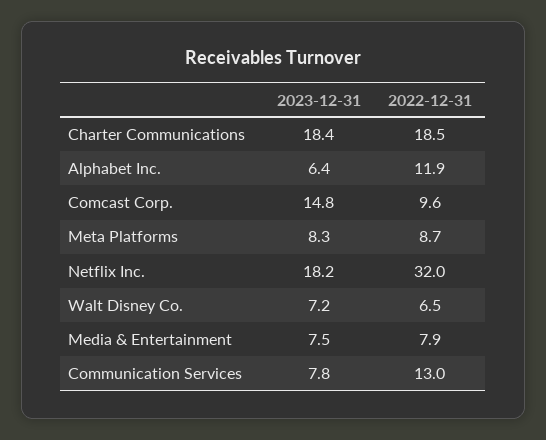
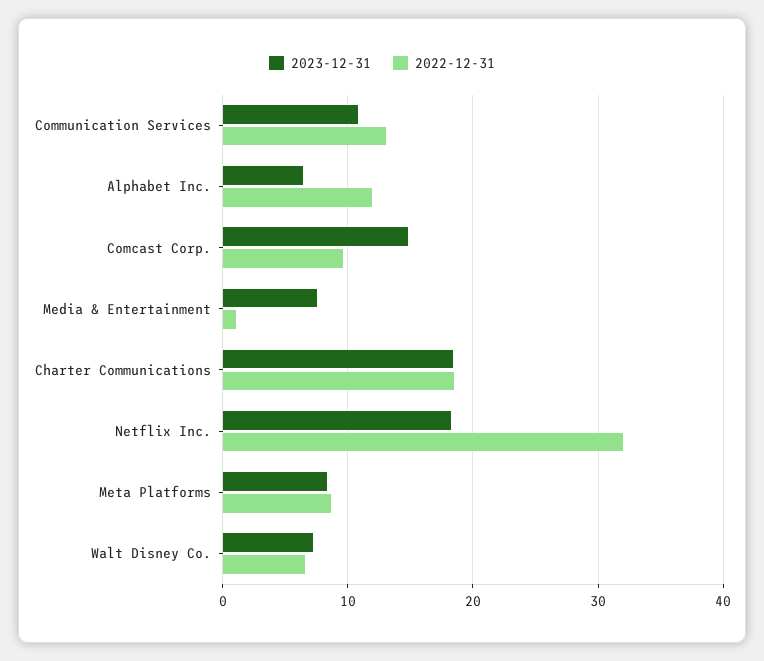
2022-12-31, Media & Entertainment: 7.9 -> 1
2023-12-31, Communication Services: 7.8 -> 11

